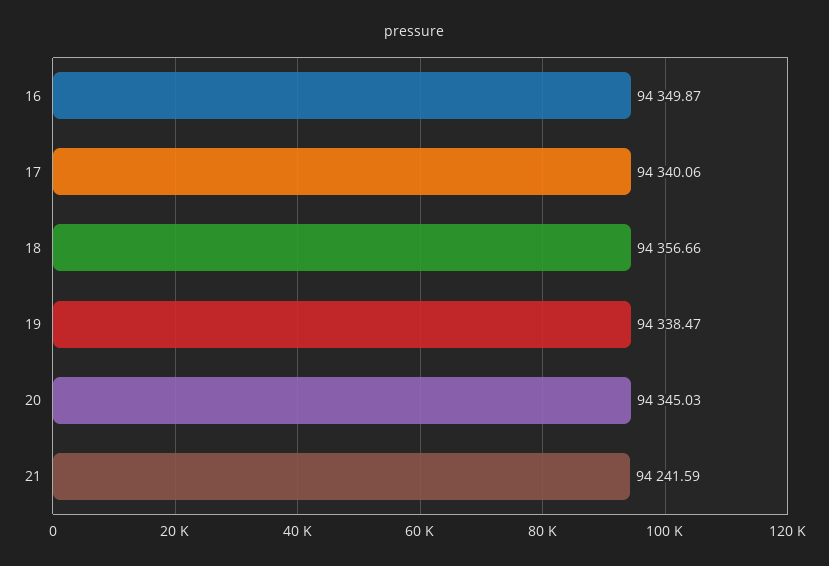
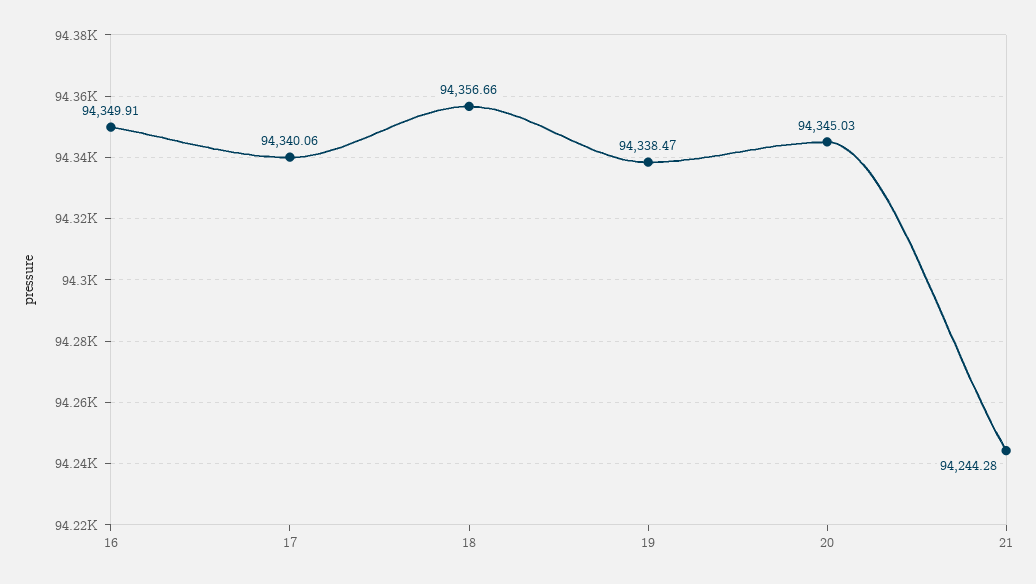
16: 94349.87 -> 94349.91
21: 94241.59 -> 94244.28

